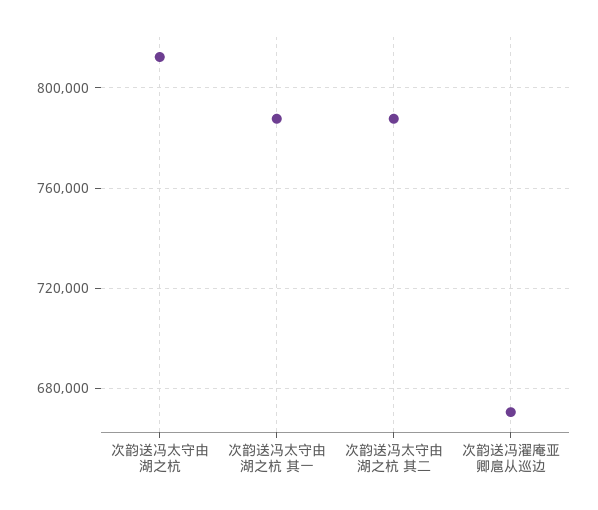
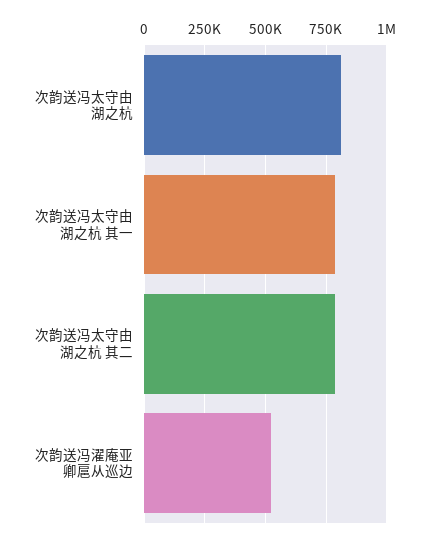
次韵送冯濯庵亚卿扈从巡边: 670000 -> 525000

